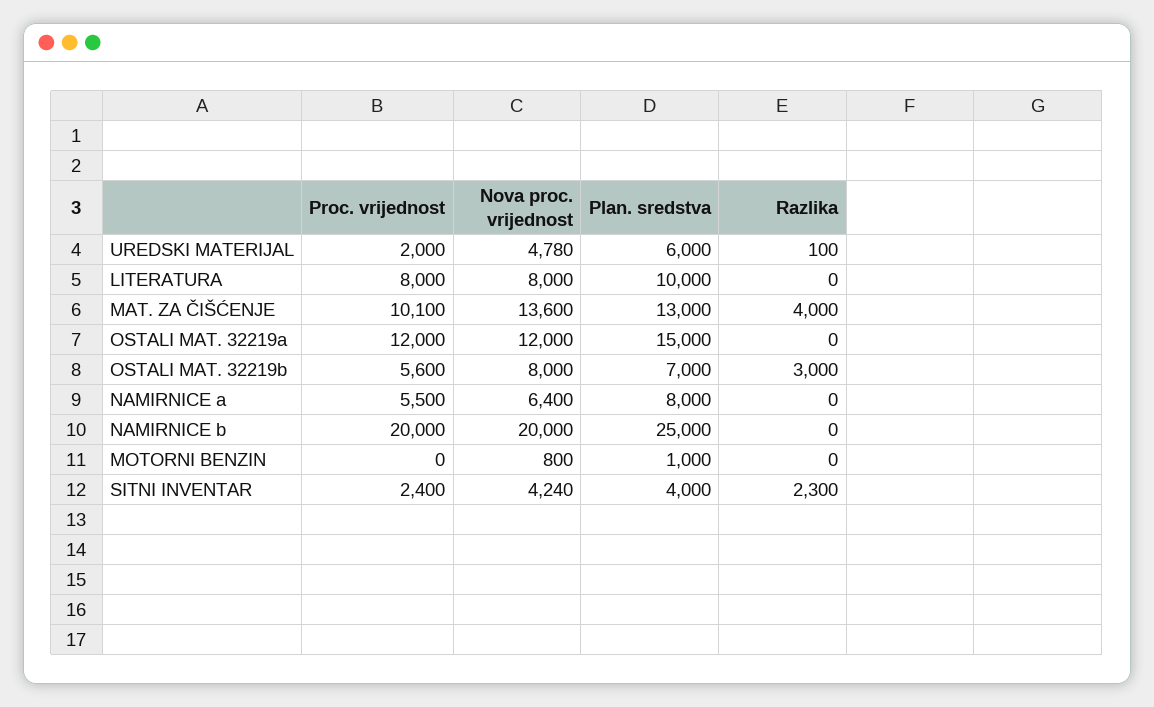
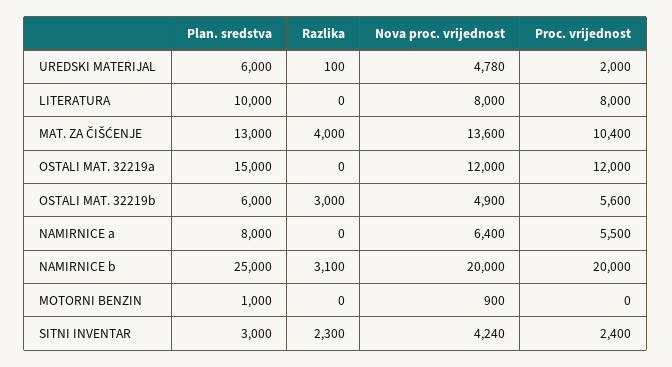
Proc. vrijednost, MAT. ZA ČIŠĆENJE: 10100 -> 10400
Nova proc. vrijednost, OSTALI MAT. 32219b: 8000 -> 4900
Plan. sredstva, OSTALI MAT. 32219b: 7000 -> 6000
Razlika, NAMIRNICE b: 0 -> 3100
Nova proc. vrijednost, MOTORNI BENZIN: 800 -> 900
Plan. sredstva, SITNI INVENTAR: 4000 -> 3000

